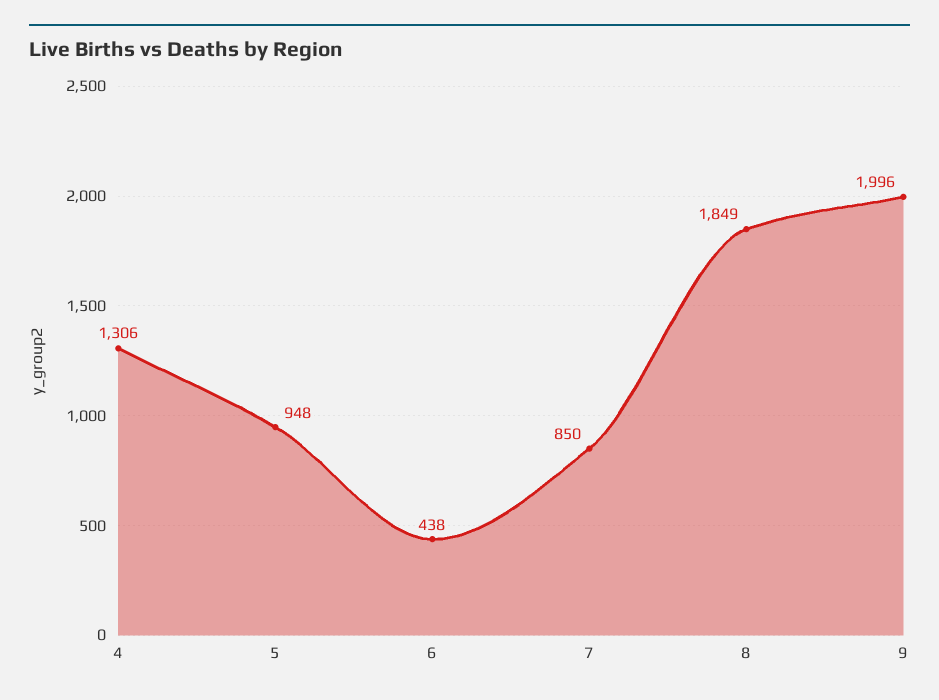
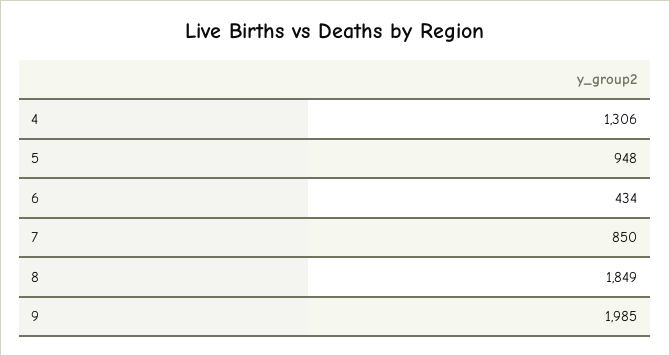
6: 438 -> 434
9: 1996 -> 1985

